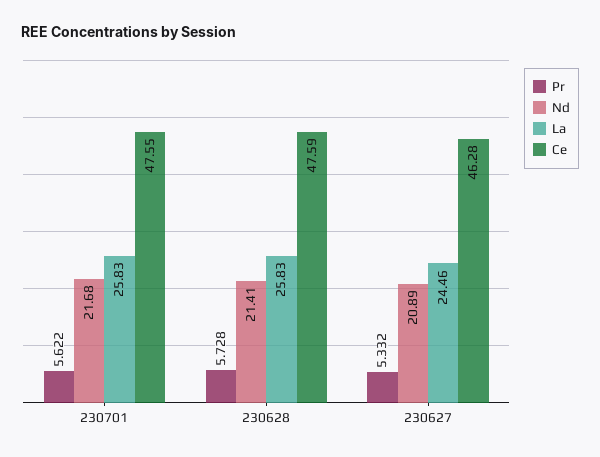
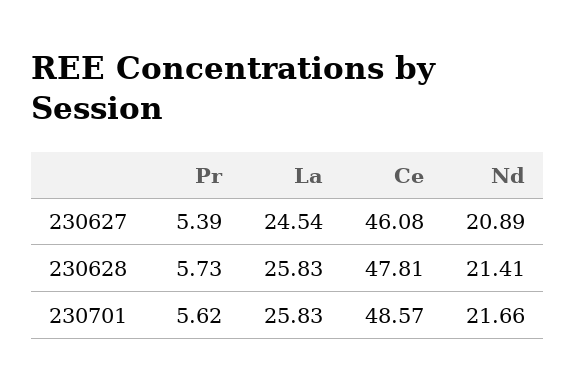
Nd, 230701: 21.68 -> 21.66
Ce, 230701: 47.55 -> 48.57
Ce, 230628: 47.59 -> 47.81
Pr, 230627: 5.332 -> 5.39
La, 230627: 24.46 -> 24.54
Ce, 230627: 46.28 -> 46.08

